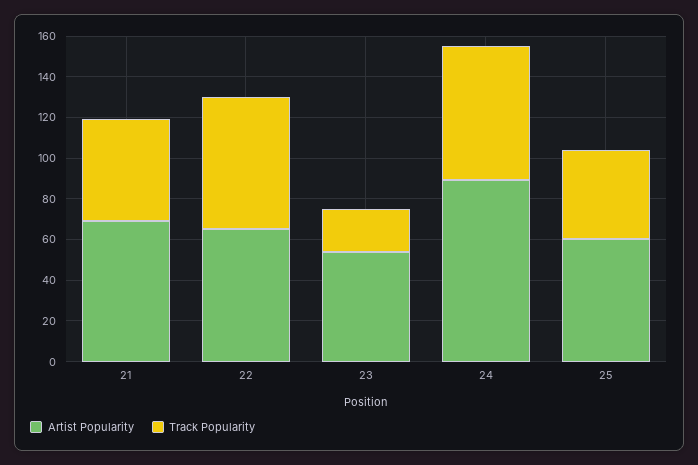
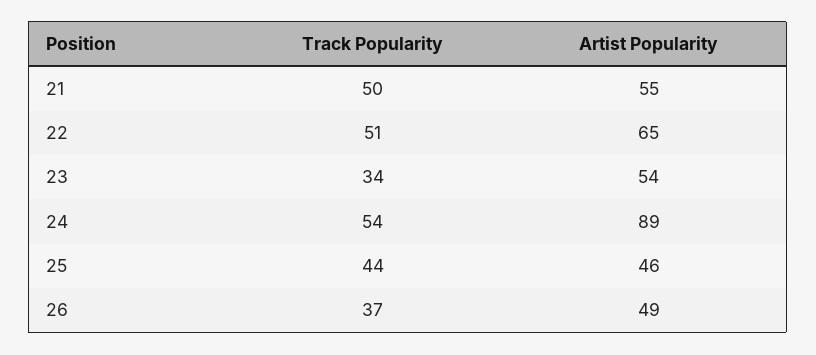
Artist Popularity, 21: 70 -> 55
Track Popularity, 22: 65 -> 51
Track Popularity, 23: 20 -> 34
Track Popularity, 24: 65 -> 54
Artist Popularity, 25: 60 -> 46
Track Popularity, 26: none -> 37
Artist Popularity, 26: none -> 49

